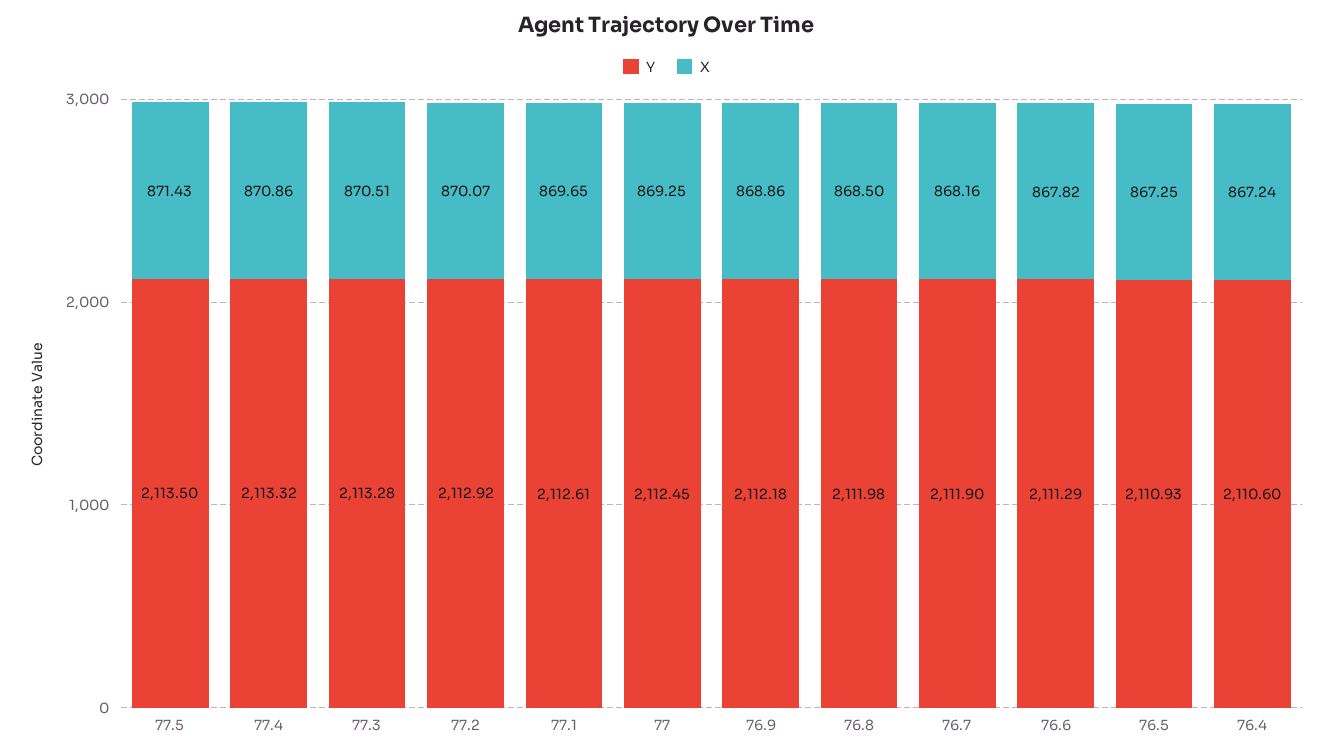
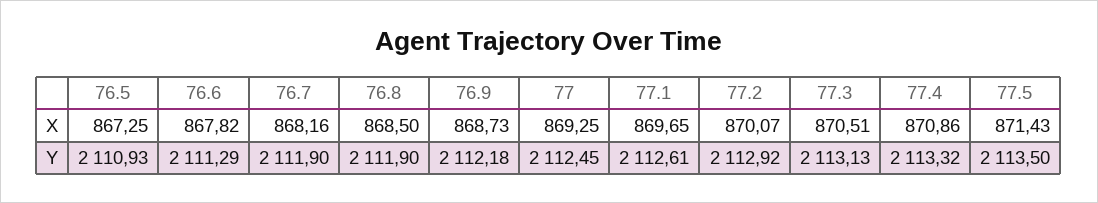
Y, 77.3: 2113.28 -> 2113.13
X, 76.9: 868.86 -> 868.73
Y, 76.8: 2111.98 -> 2111.9
Y, 76.4: 2110.6 -> none
X, 76.4: 867.24 -> none

